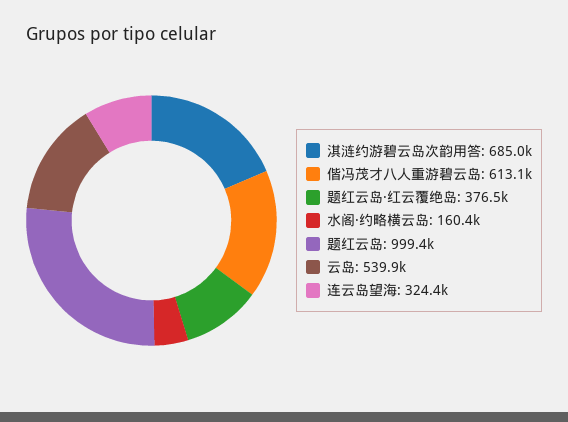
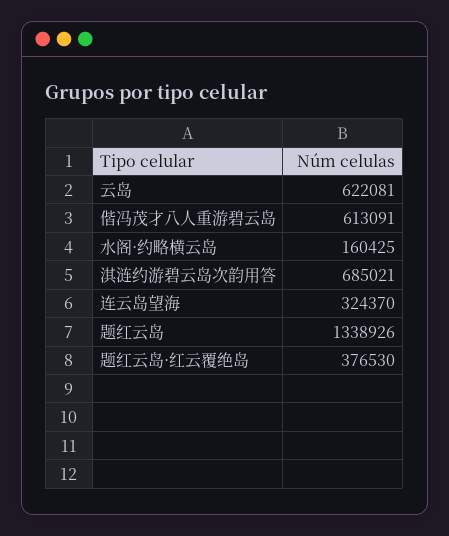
题红云岛: 999400 -> 1338926
云岛: 539900 -> 622081

